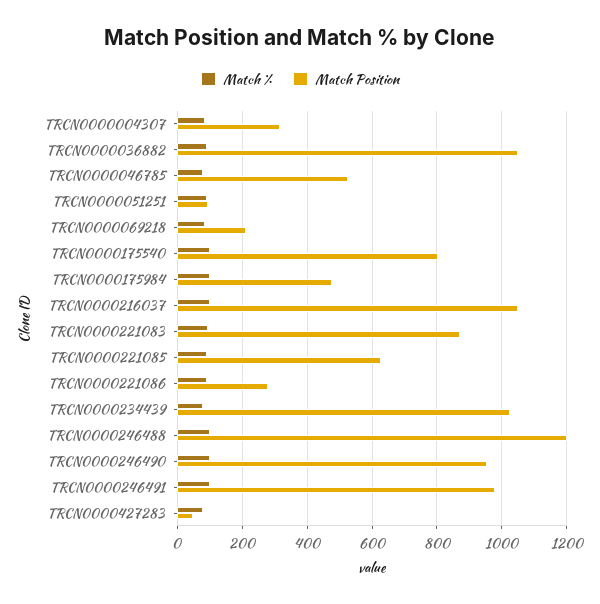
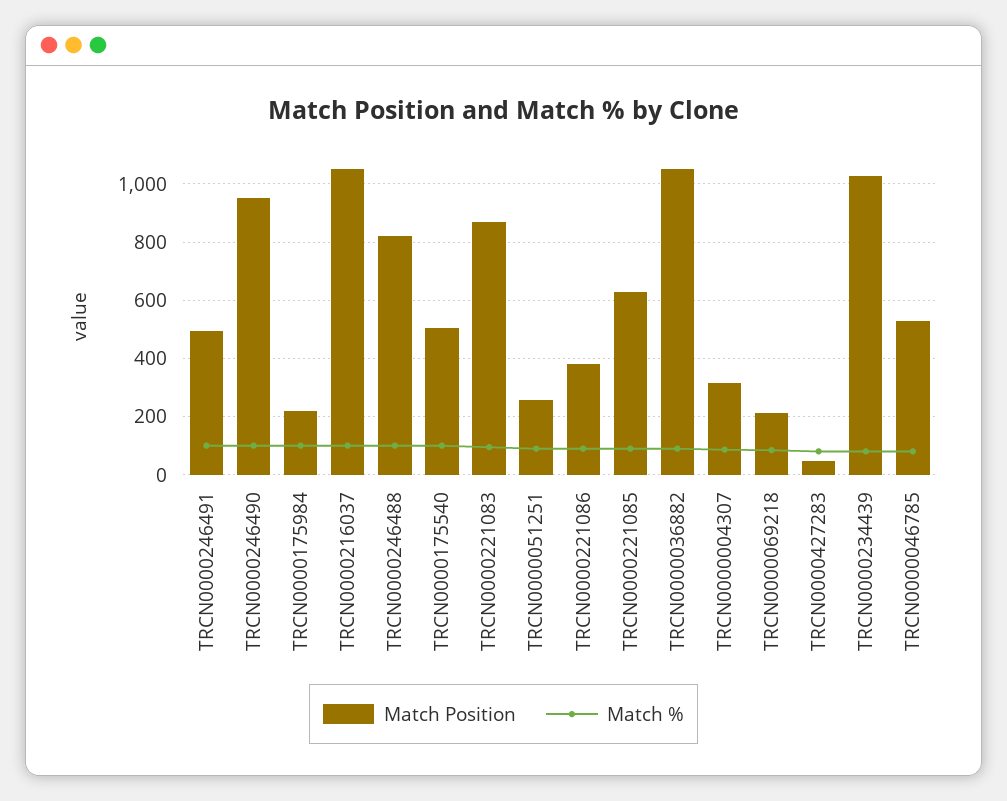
Match Position, TRCN0000051251: 100 -> 250
Match Position, TRCN0000175540: 800 -> 500
Match Position, TRCN0000175984: 480 -> 225
Match Position, TRCN0000221086: 280 -> 375
Match Position, TRCN0000246488: 1200 -> 825
Match Position, TRCN0000246491: 980 -> 500

